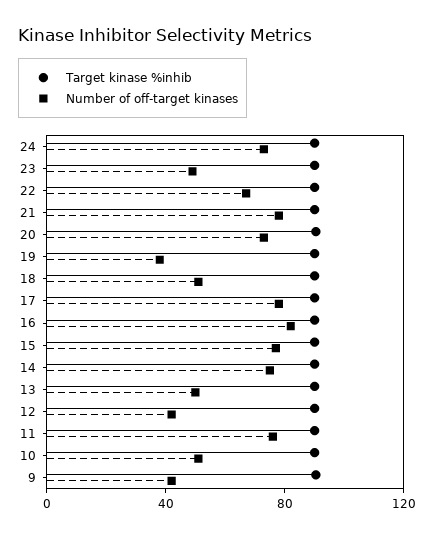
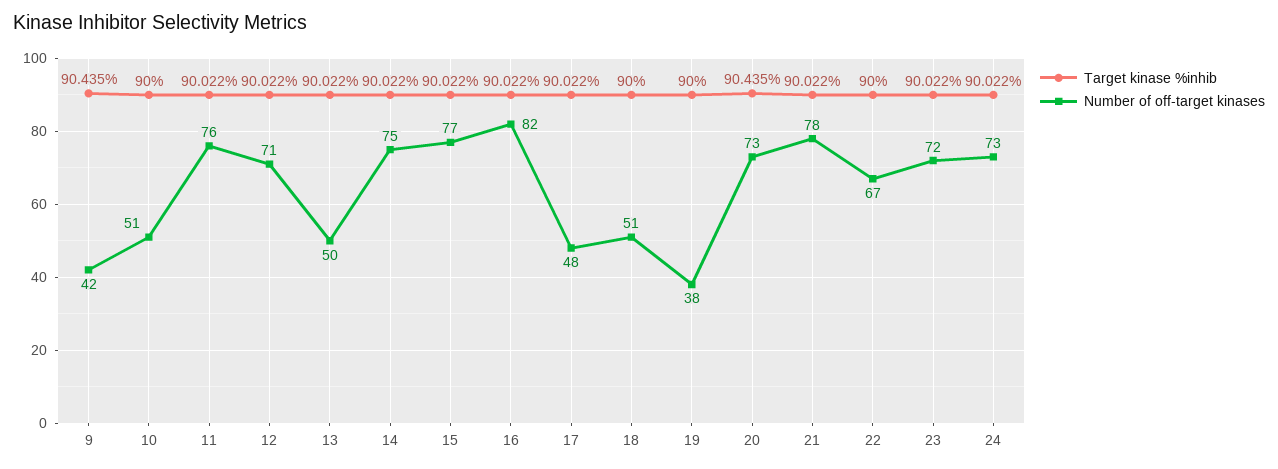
Number of off-target kinases, 23: 50 -> 72
Number of off-target kinases, 17: 80 -> 48
Number of off-target kinases, 12: 40 -> 71

